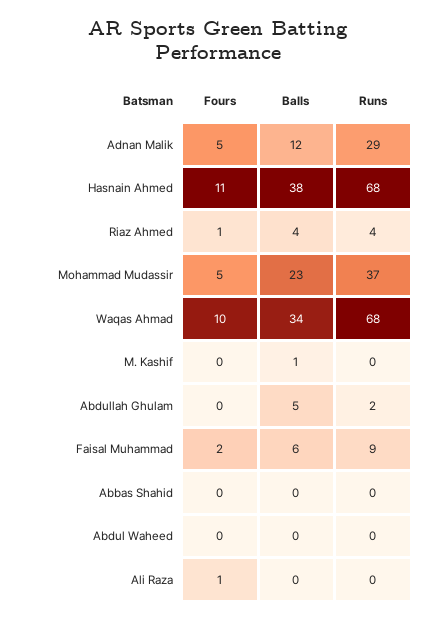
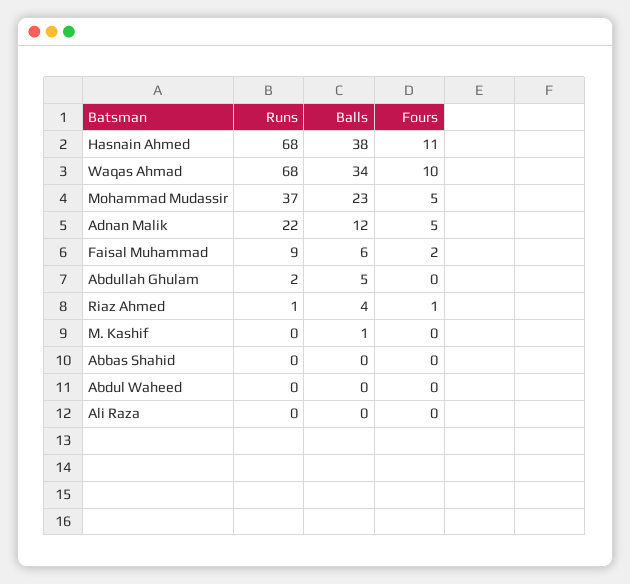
Runs, Adnan Malik: 29 -> 22
Runs, Riaz Ahmed: 4 -> 1
Fours, Ali Raza: 1 -> 0

